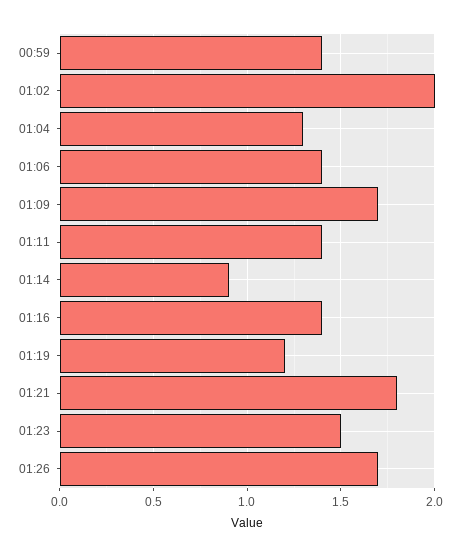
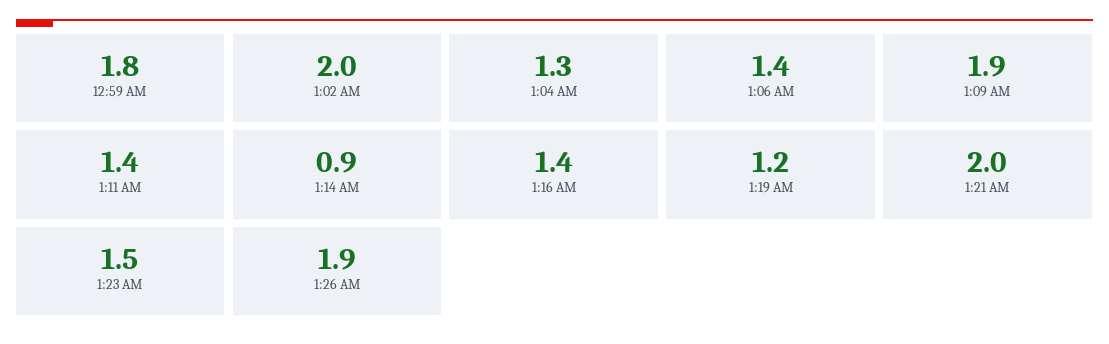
00:59: 1.4 -> 1.8
01:09: 1.7 -> 1.9
01:21: 1.8 -> 2
01:26: 1.7 -> 1.9

